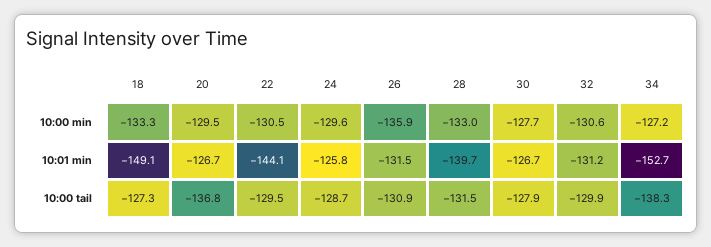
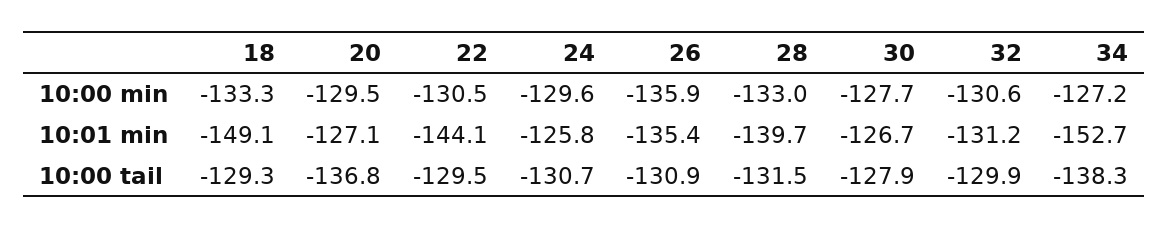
20, 10:01 min: -126.7 -> -127.1
26, 10:01 min: -131.5 -> -135.4
18, 10:00 tail: -127.3 -> -129.3
24, 10:00 tail: -128.7 -> -130.7

